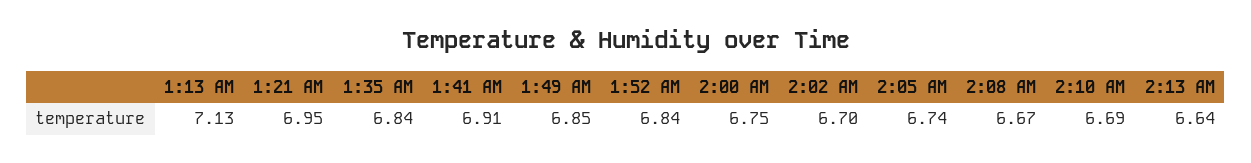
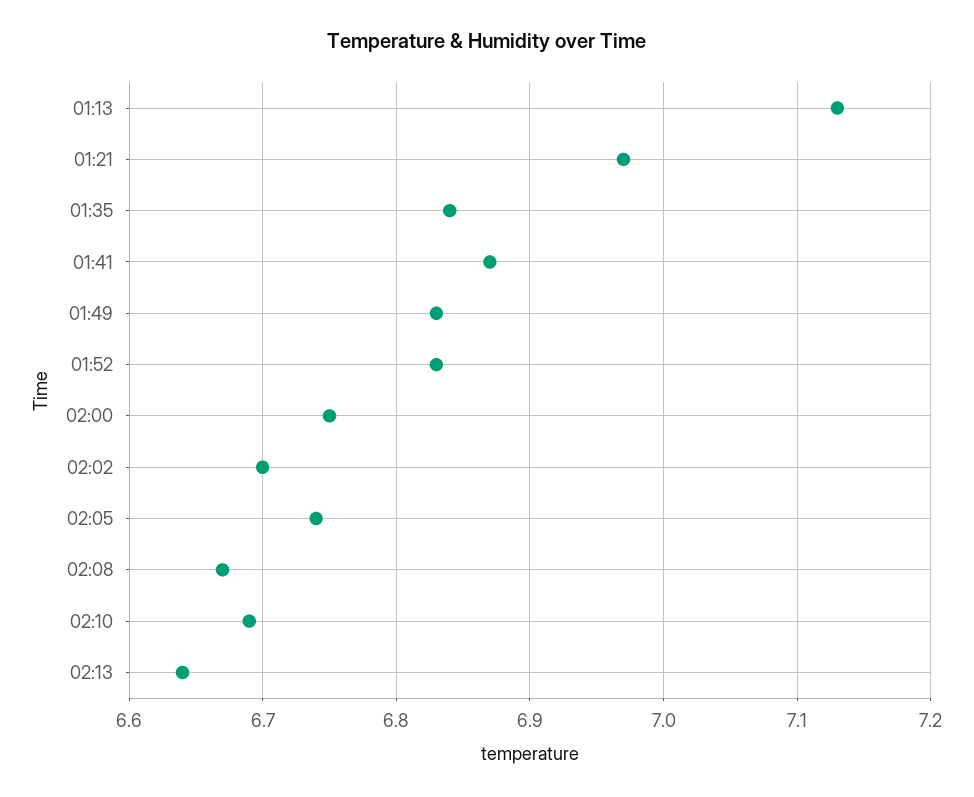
1:21 AM: 6.95 -> 6.97
1:41 AM: 6.91 -> 6.87
1:49 AM: 6.85 -> 6.83
1:52 AM: 6.84 -> 6.83

